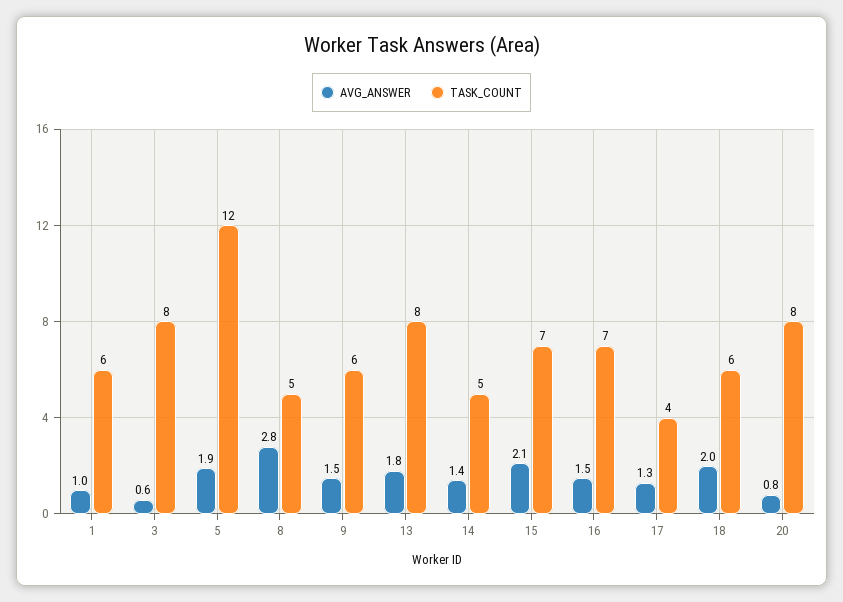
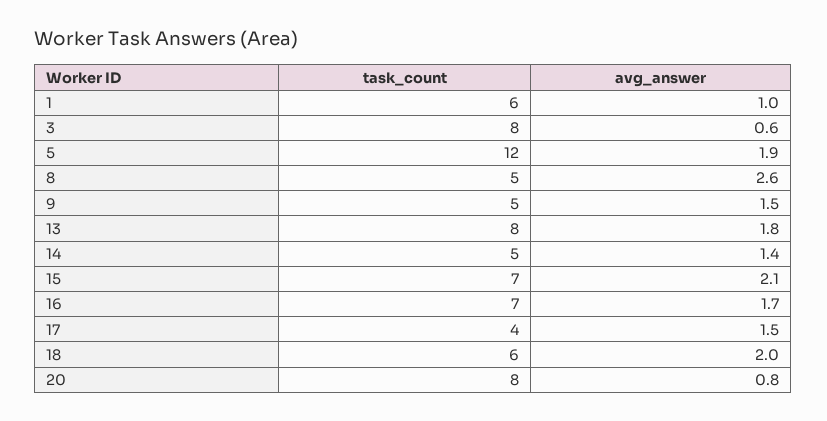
AVG_ANSWER, 8: 2.8 -> 2.6
TASK_COUNT, 9: 6 -> 5
AVG_ANSWER, 16: 1.5 -> 1.7
AVG_ANSWER, 17: 1.3 -> 1.5

